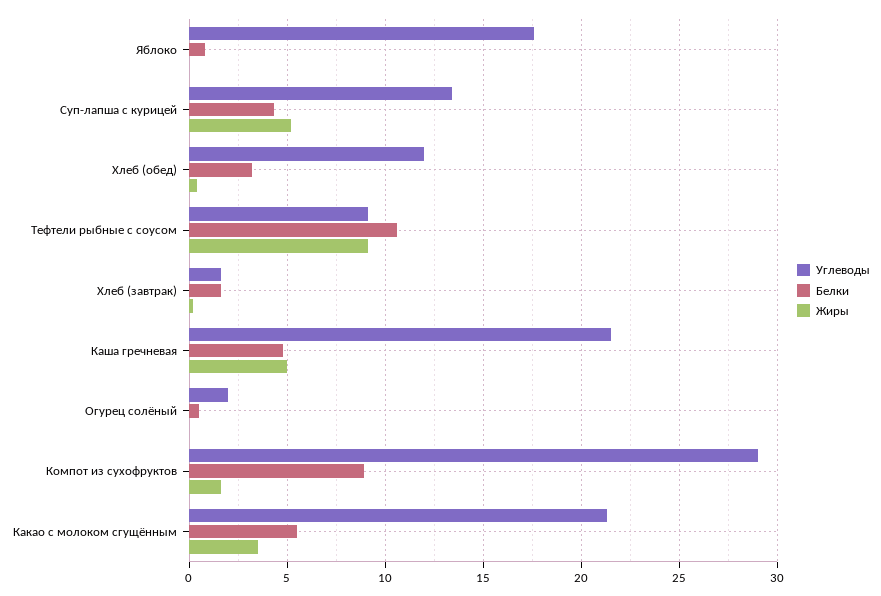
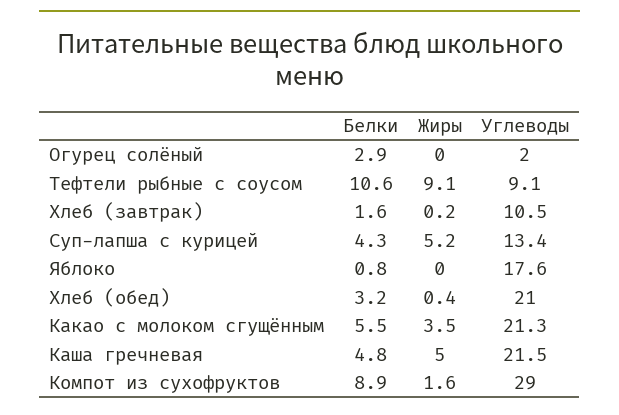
Углеводы, Хлеб (обед): 12 -> 21
Углеводы, Хлеб (завтрак): 1.5 -> 10.5
Белки, Огурец солёный: 0.5 -> 2.9

